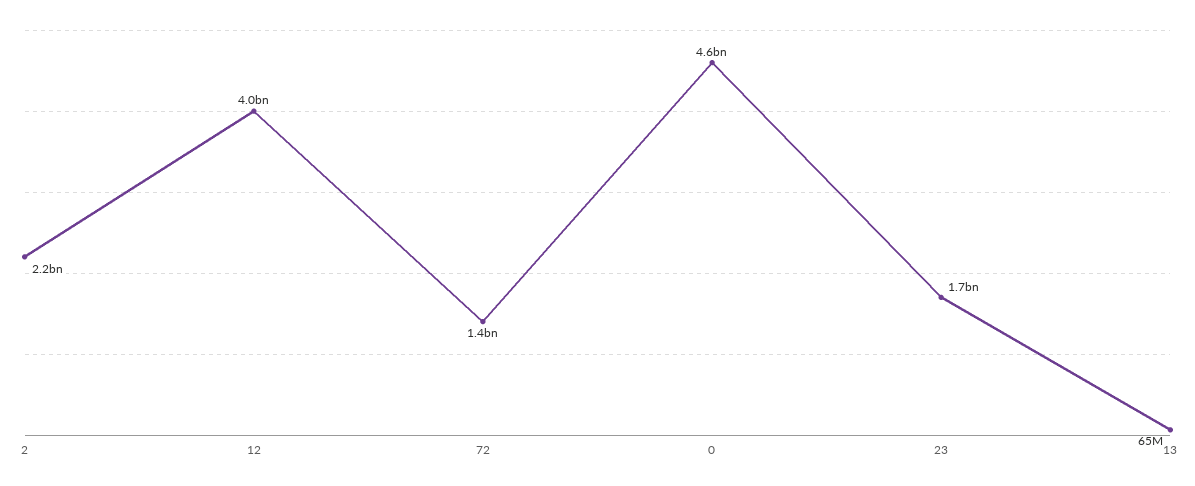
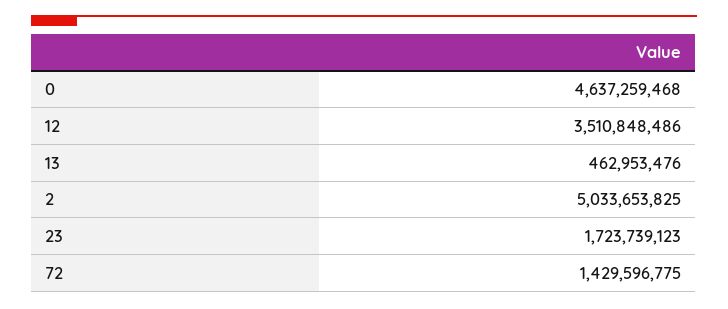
2: 2200000000 -> 5033653825
12: 4000000000 -> 3510848486
13: 65000000 -> 462953476

